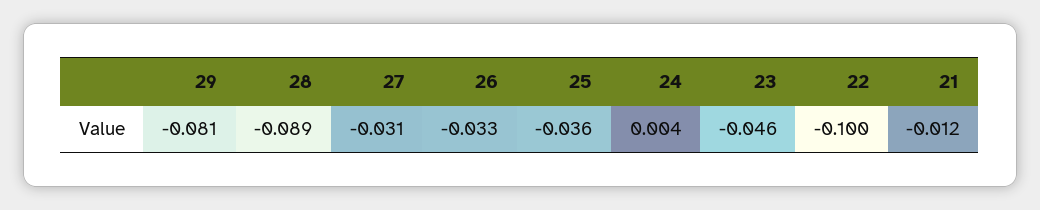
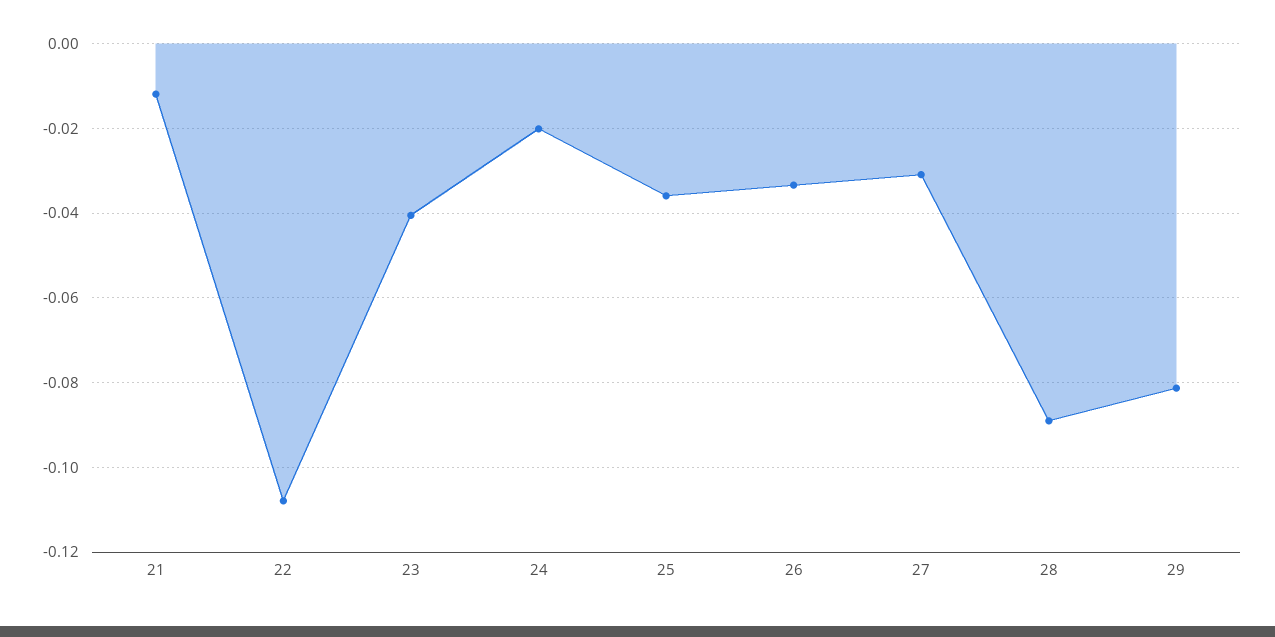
24: 0.004 -> -0.02
23: -0.046 -> -0.04
22: -0.1 -> -0.108

